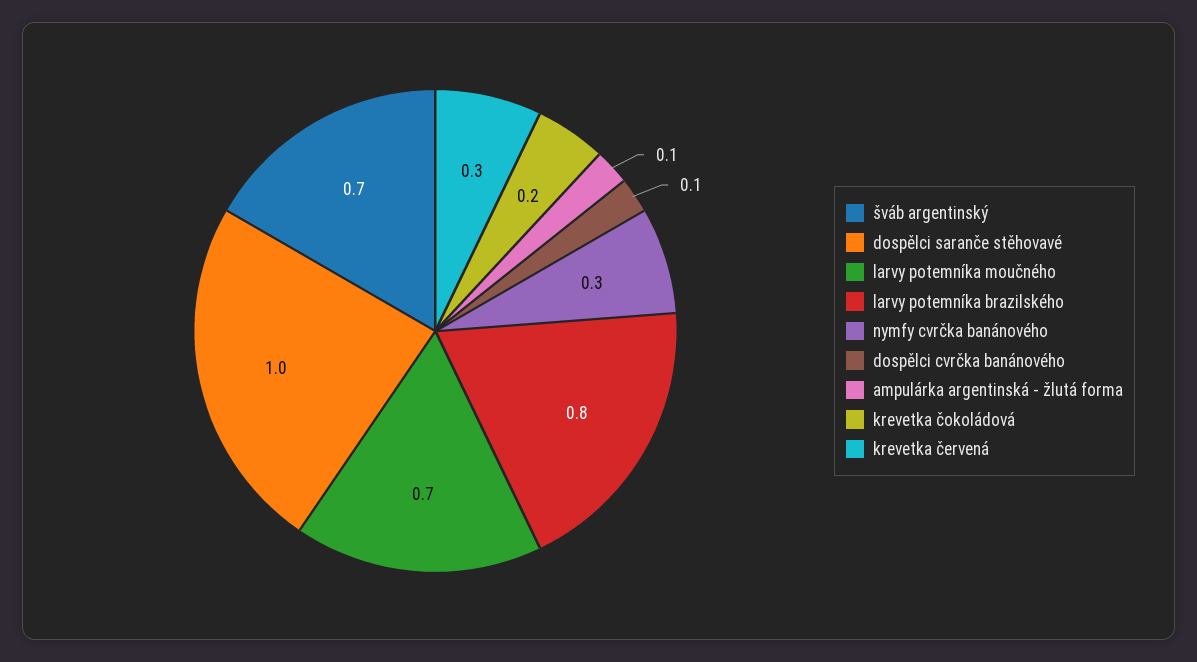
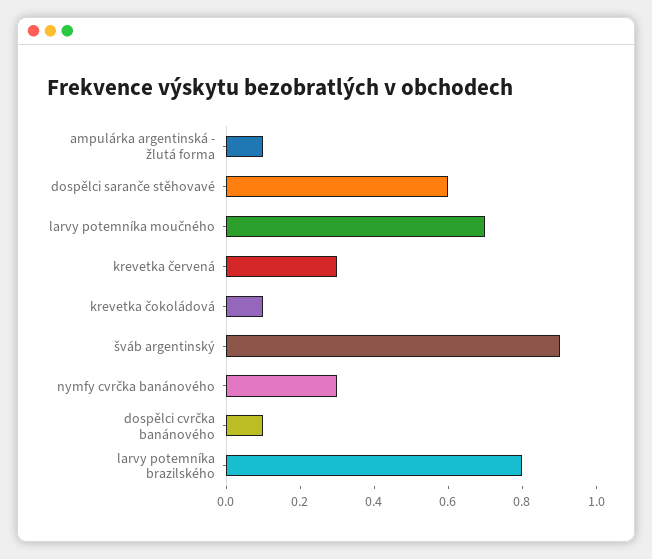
šváb argentinský: 0.7 -> 0.9
dospělci saranče stěhovavé: 1 -> 0.6
krevetka čokoládová: 0.2 -> 0.1

